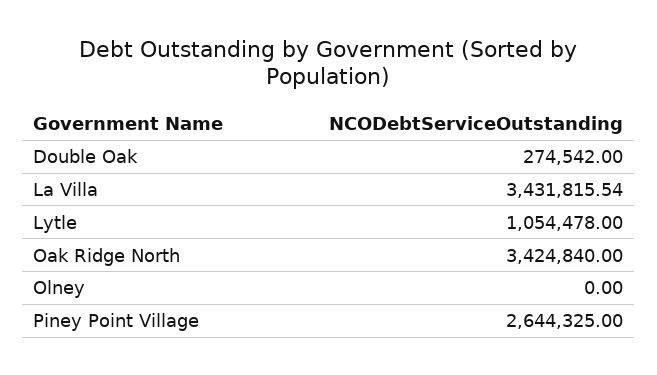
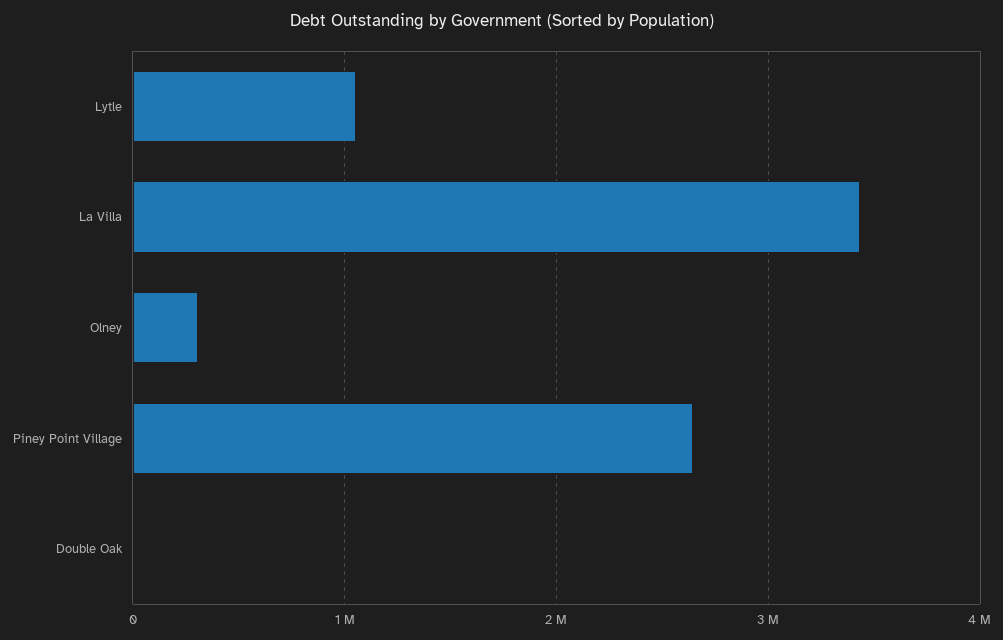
Double Oak: 274542 -> 0
Oak Ridge North: 3424840 -> none
Olney: 0 -> 300000

